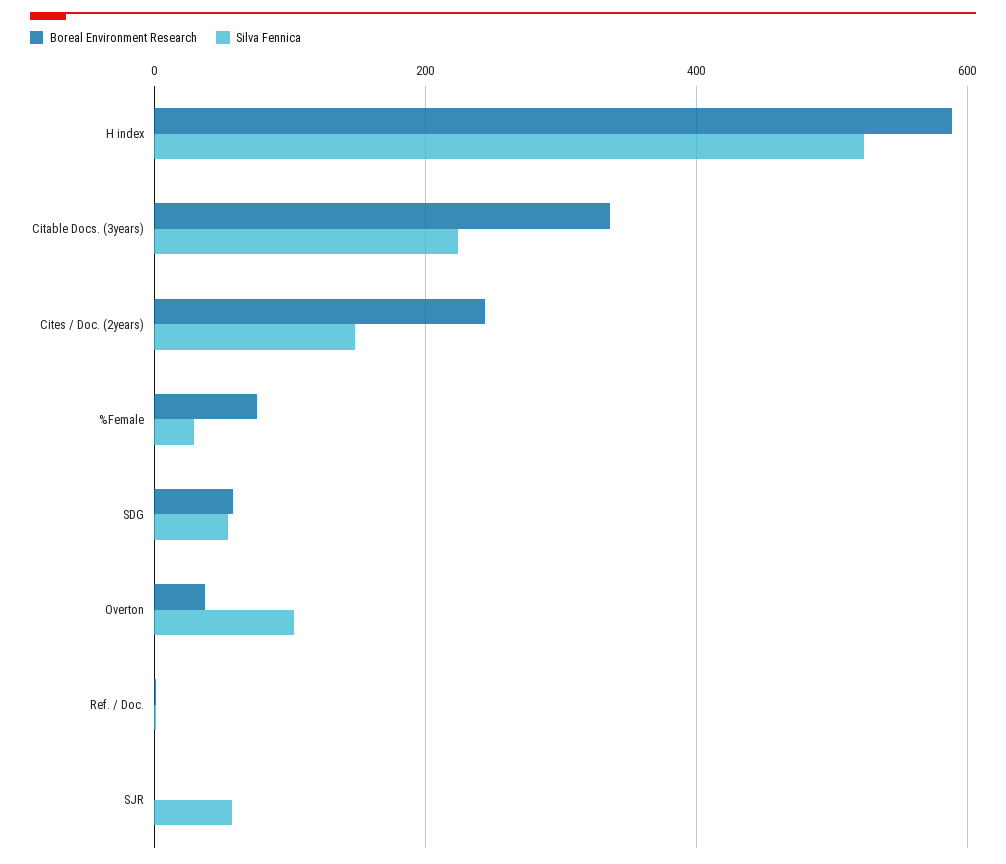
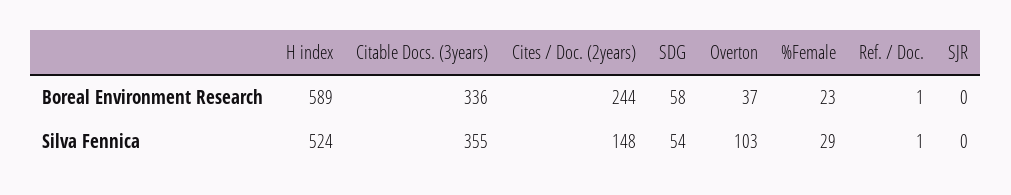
Silva Fennica, Citable Docs. (3years): 220 -> 355
Boreal Environment Research, %Female: 80 -> 23
Silva Fennica, SJR: 60 -> 0

